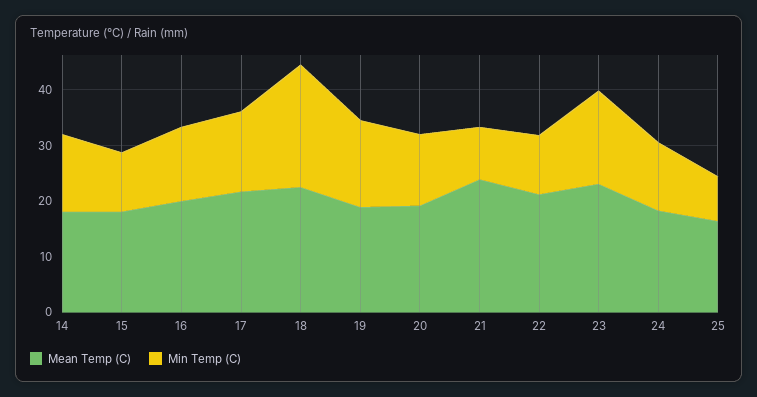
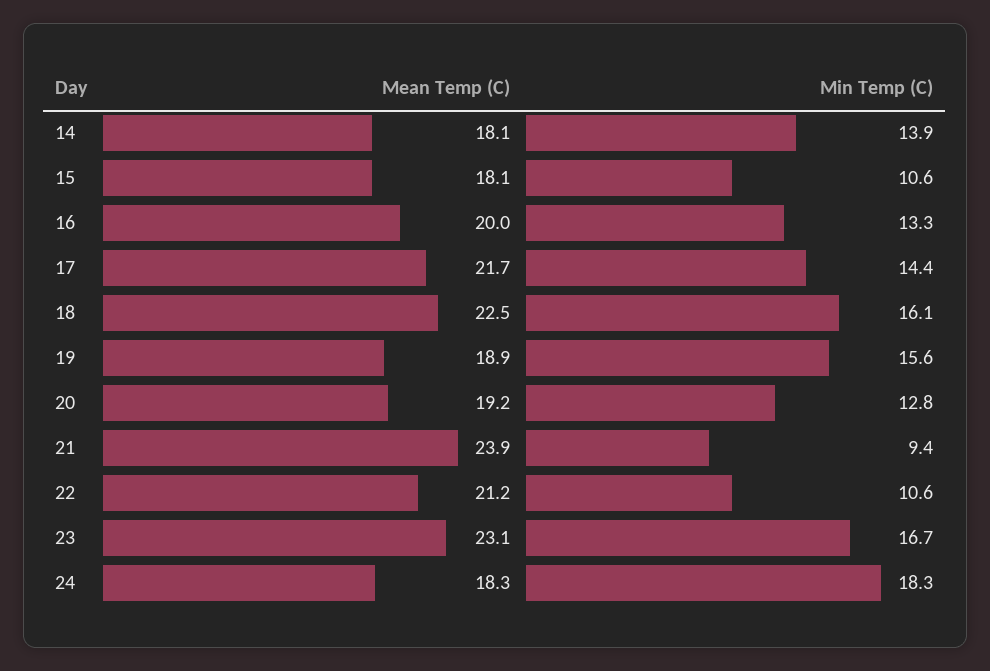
Min Temp (C), 18: 22 -> 16.1
Min Temp (C), 24: 12 -> 18.3
Mean Temp (C), 25: 16 -> none
Min Temp (C), 25: 8 -> none

